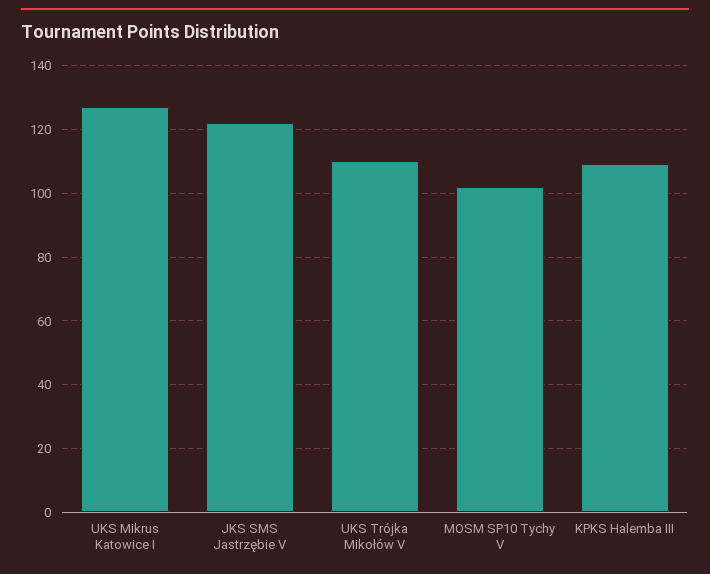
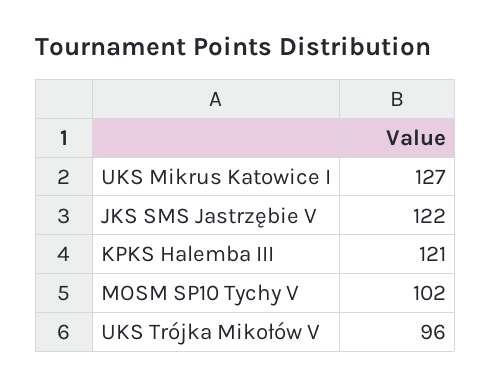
UKS Trójka Mikołów V: 110 -> 96
KPKS Halemba III: 110 -> 121

